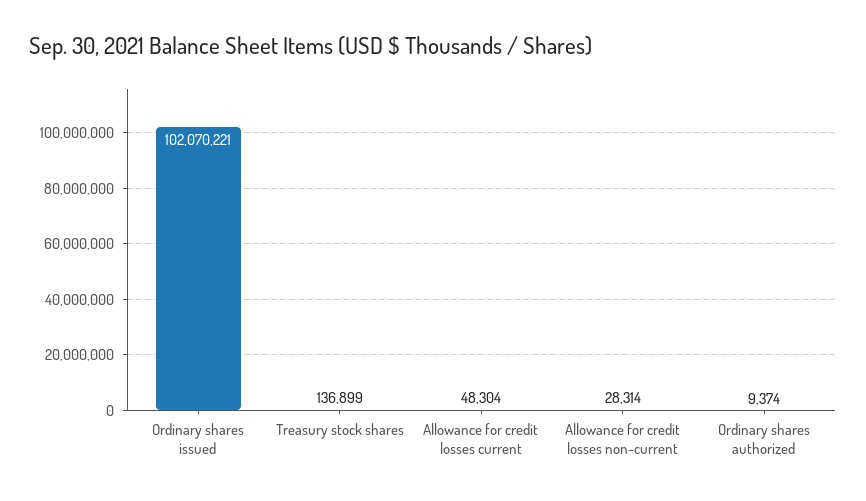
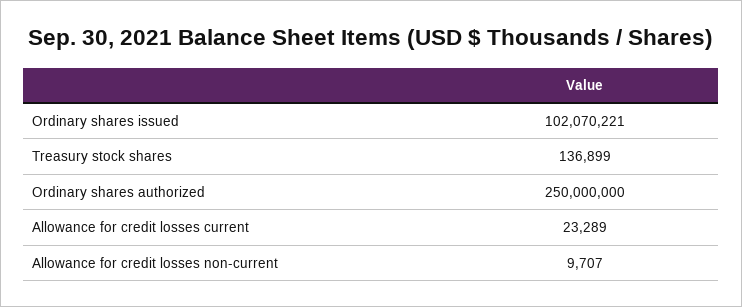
Allowance for credit losses current: 48304 -> 23289
Allowance for credit losses non-current: 28314 -> 9707
Ordinary shares authorized: 9374 -> 250000000

